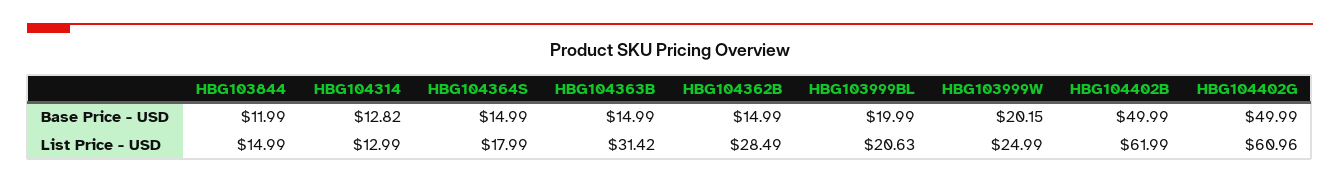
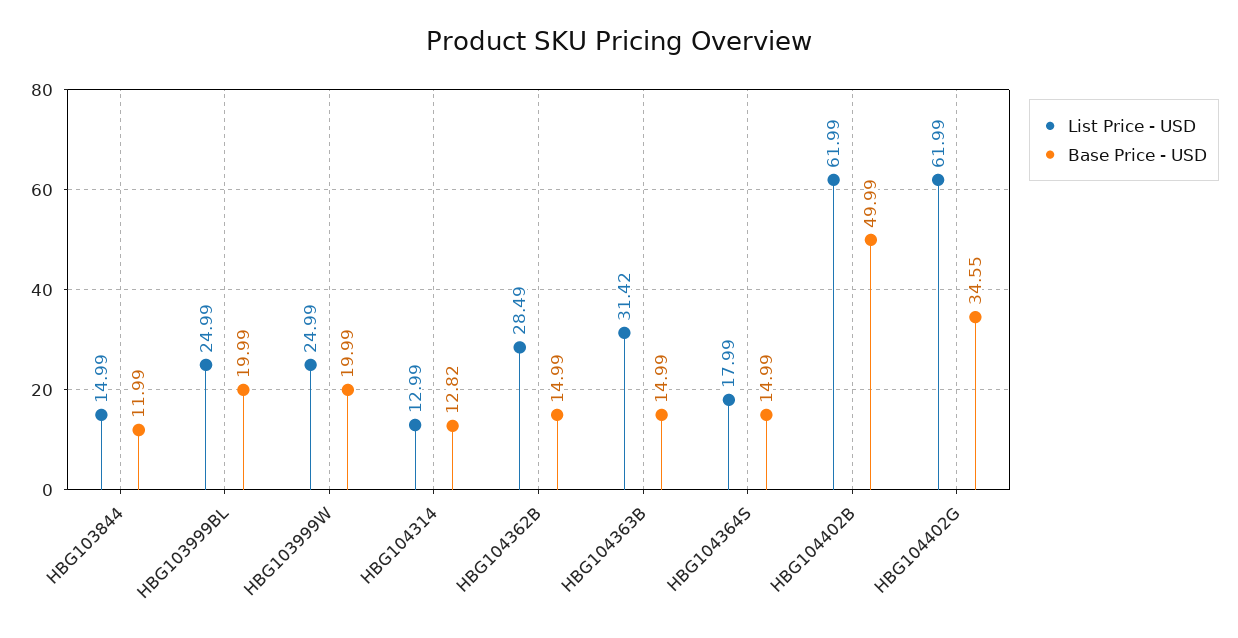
Base Price - USD, HBG103999W: 20.15 -> 19.99
Base Price - USD, HBG104402G: 49.99 -> 34.55
List Price - USD, HBG103999BL: 20.63 -> 24.99
List Price - USD, HBG104402G: 60.96 -> 61.99

